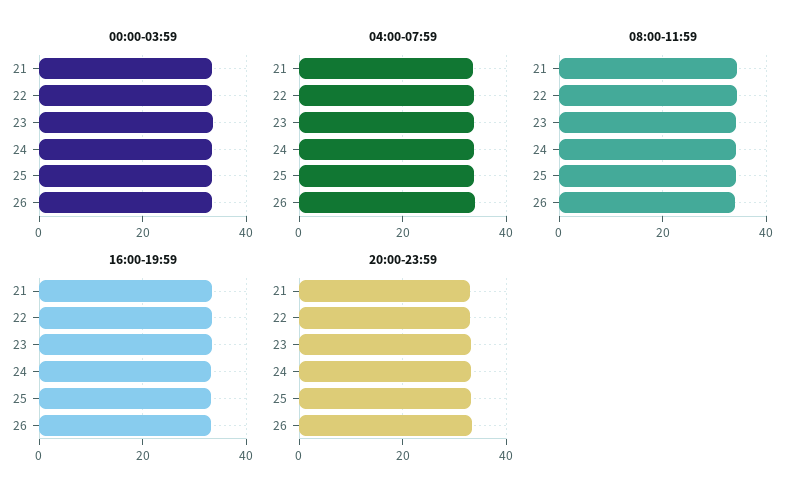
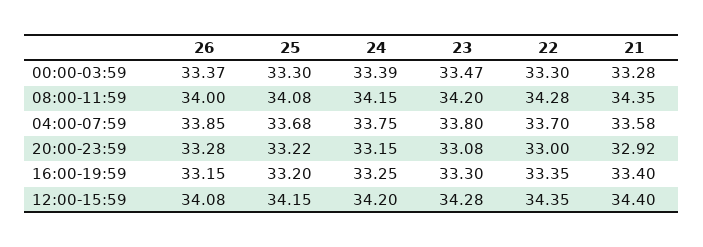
12:00-15:59, 26: none -> 34.08
12:00-15:59, 25: none -> 34.15
12:00-15:59, 24: none -> 34.2
12:00-15:59, 23: none -> 34.28
12:00-15:59, 22: none -> 34.35
12:00-15:59, 21: none -> 34.4

